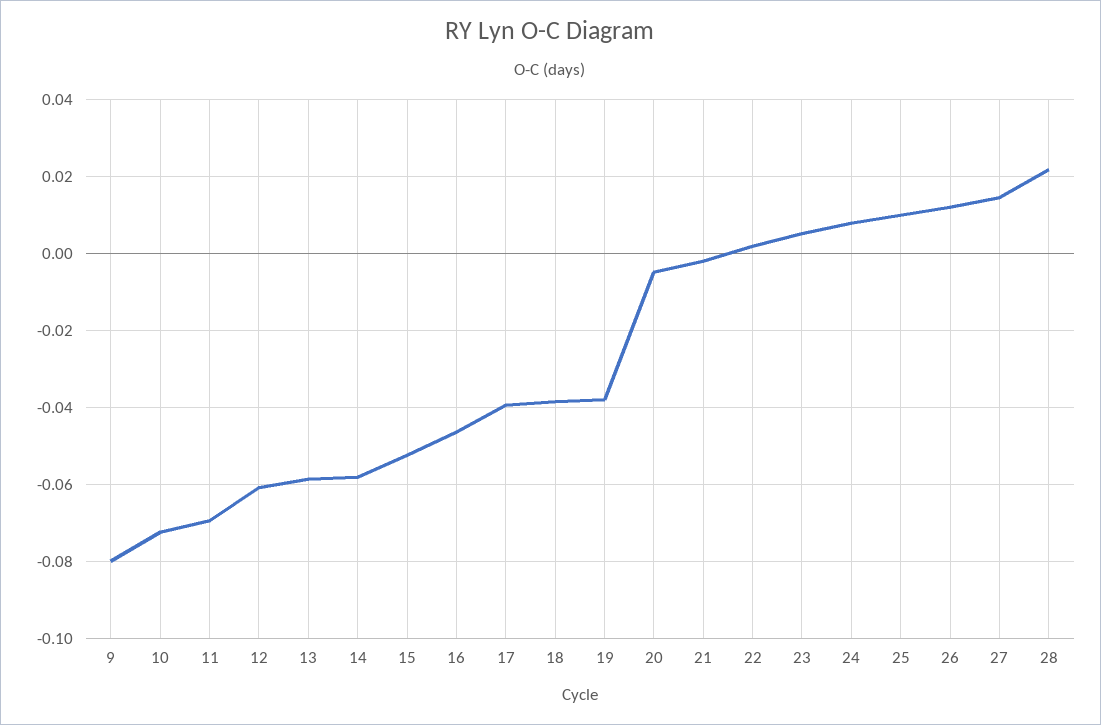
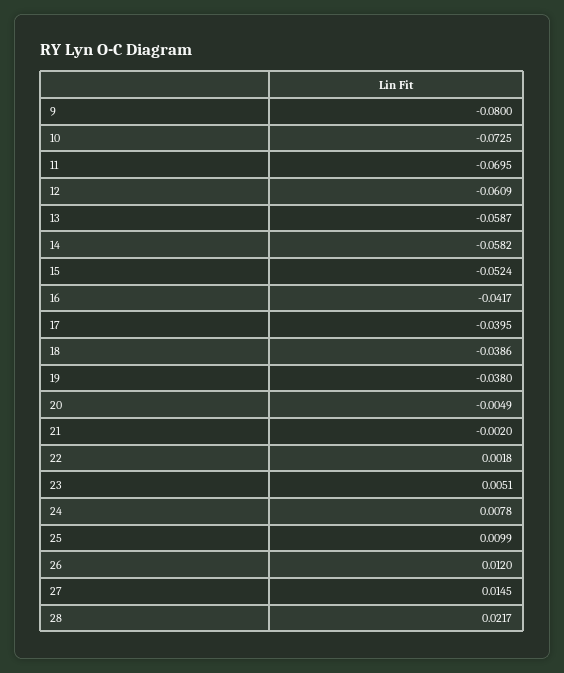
16: -0.046 -> -0.0417

